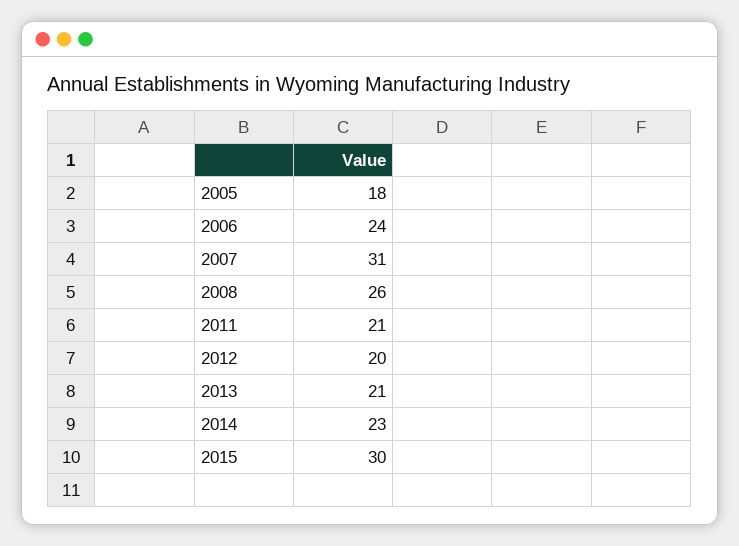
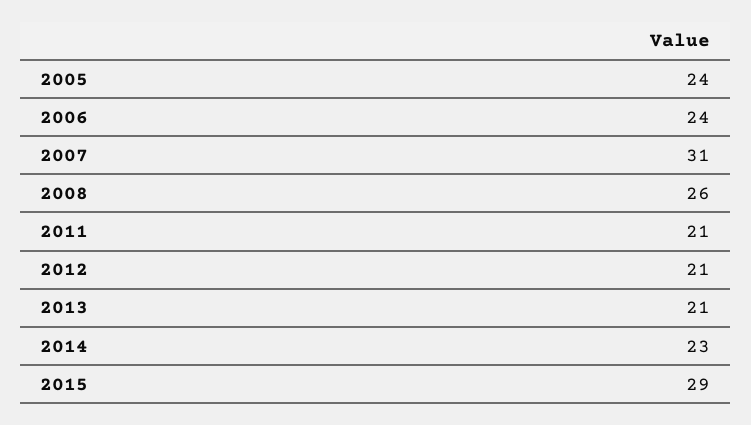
2005: 18 -> 24
2012: 20 -> 21
2015: 30 -> 29

